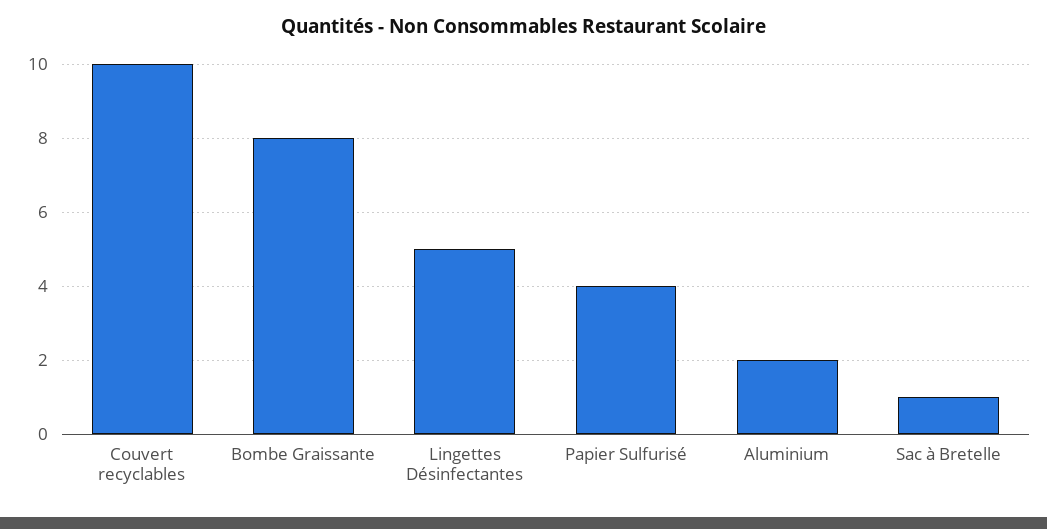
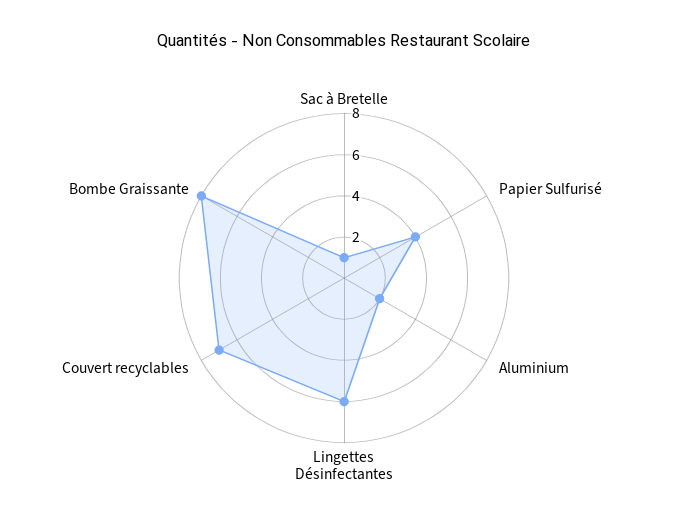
Couvert recyclables: 10 -> 7
Lingettes Désinfectantes: 5 -> 6

